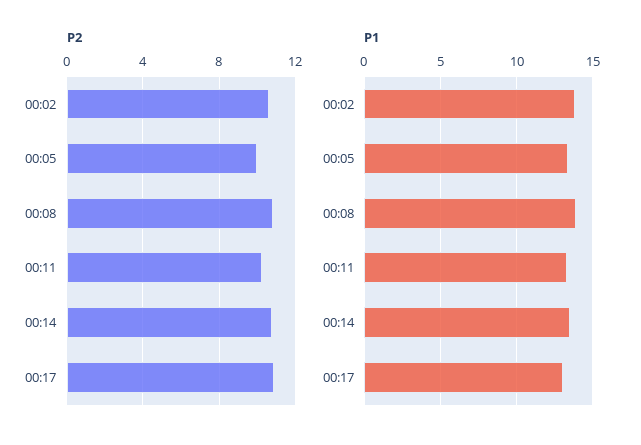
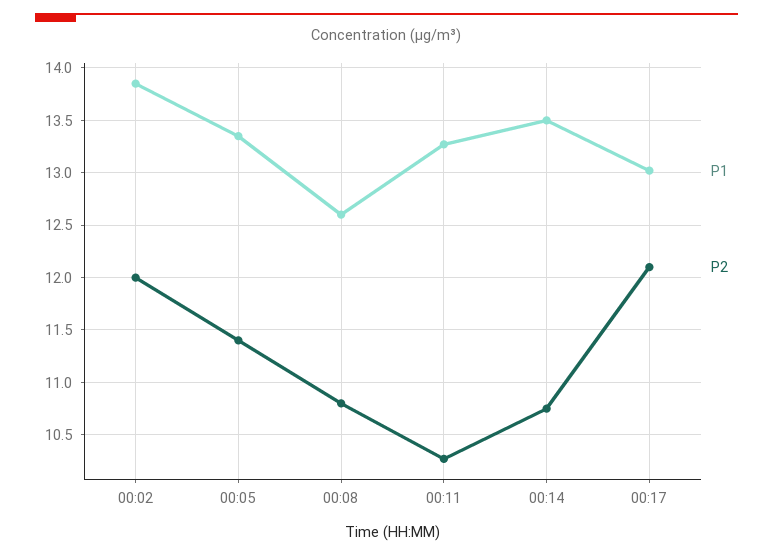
P2, 00:02: 10.5 -> 12
P2, 00:05: 10 -> 11.4
P2, 00:17: 11 -> 12.1
P1, 00:08: 14 -> 12.6

